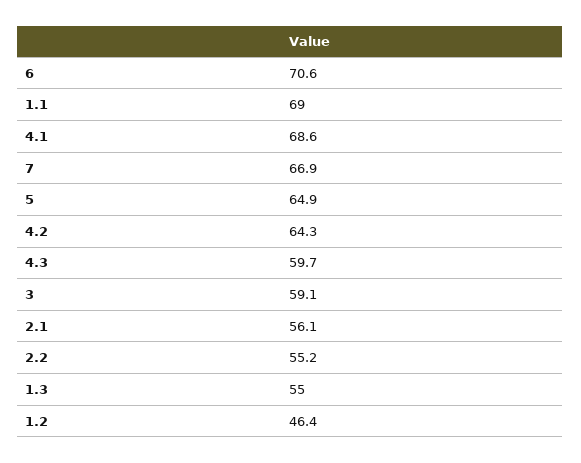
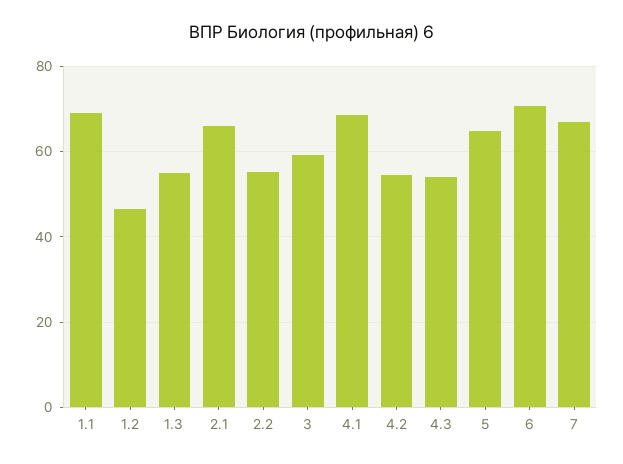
4.2: 64.3 -> 54
4.3: 59.7 -> 54
2.1: 56.1 -> 66

